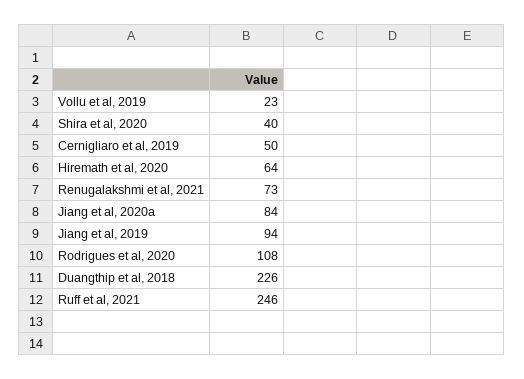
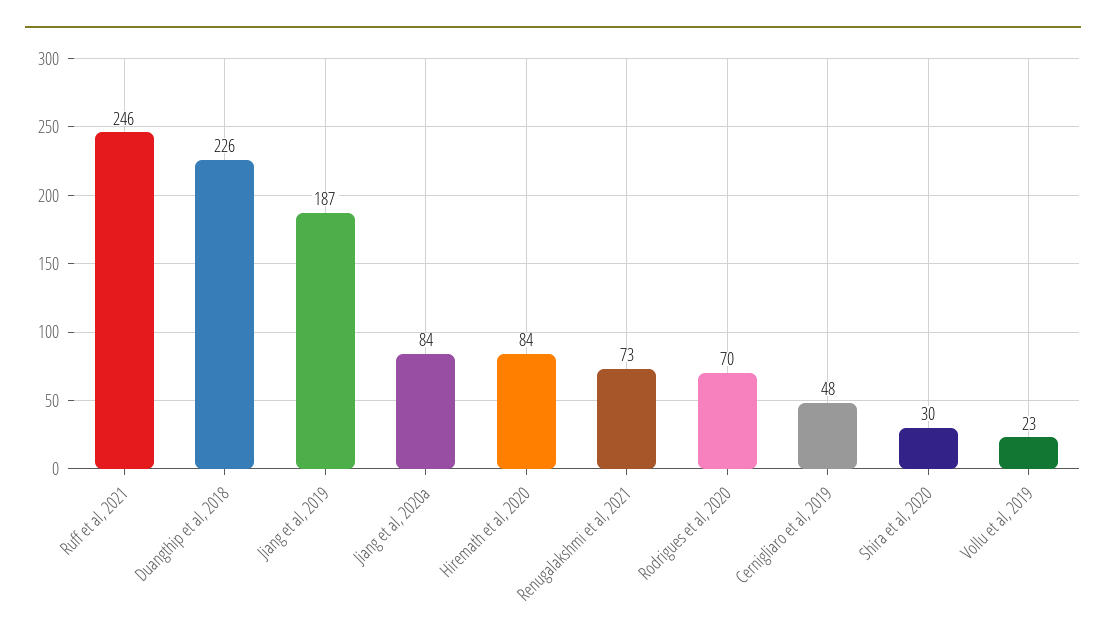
Shira et al, 2020: 40 -> 30
Cernigliaro et al, 2019: 50 -> 48
Hiremath et al, 2020: 64 -> 84
Jiang et al, 2019: 94 -> 187
Rodrigues et al, 2020: 108 -> 70

